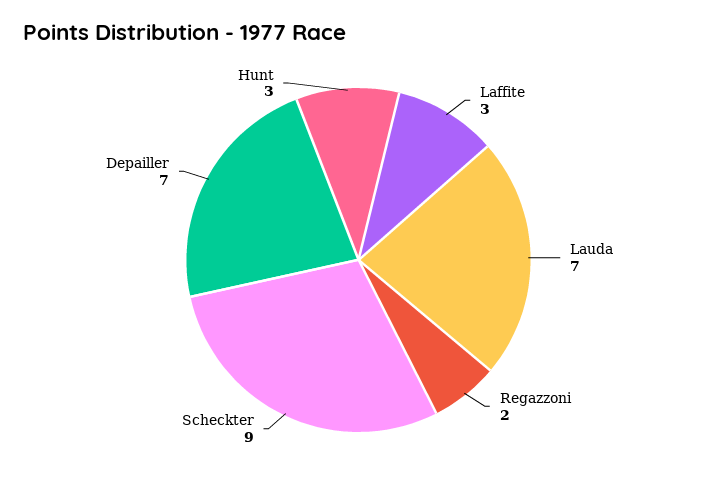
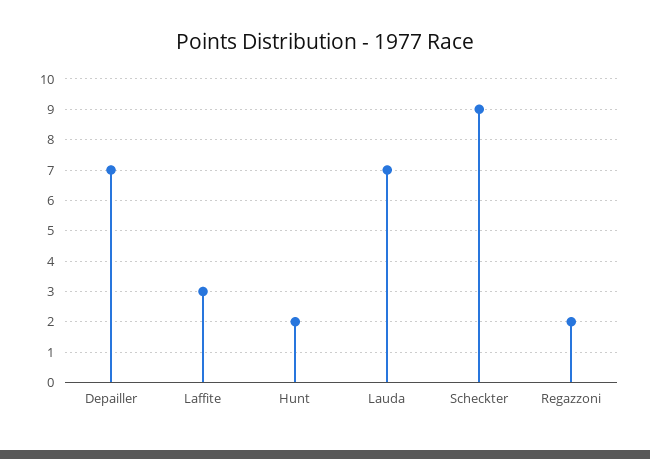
Hunt: 3 -> 2

